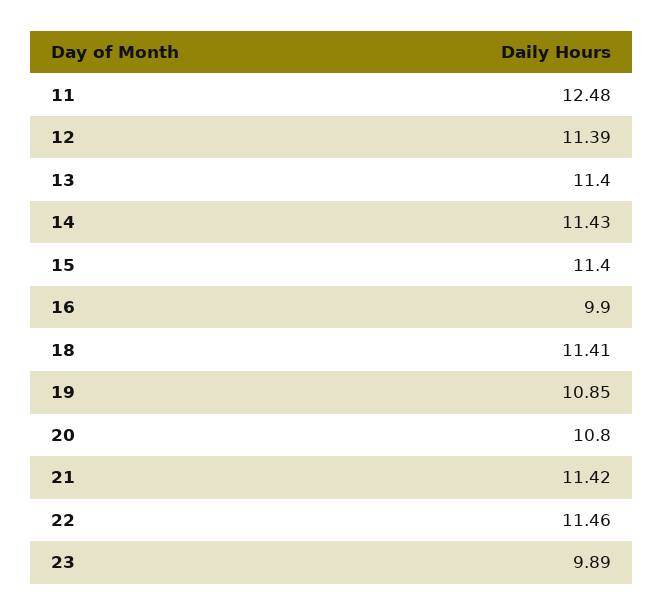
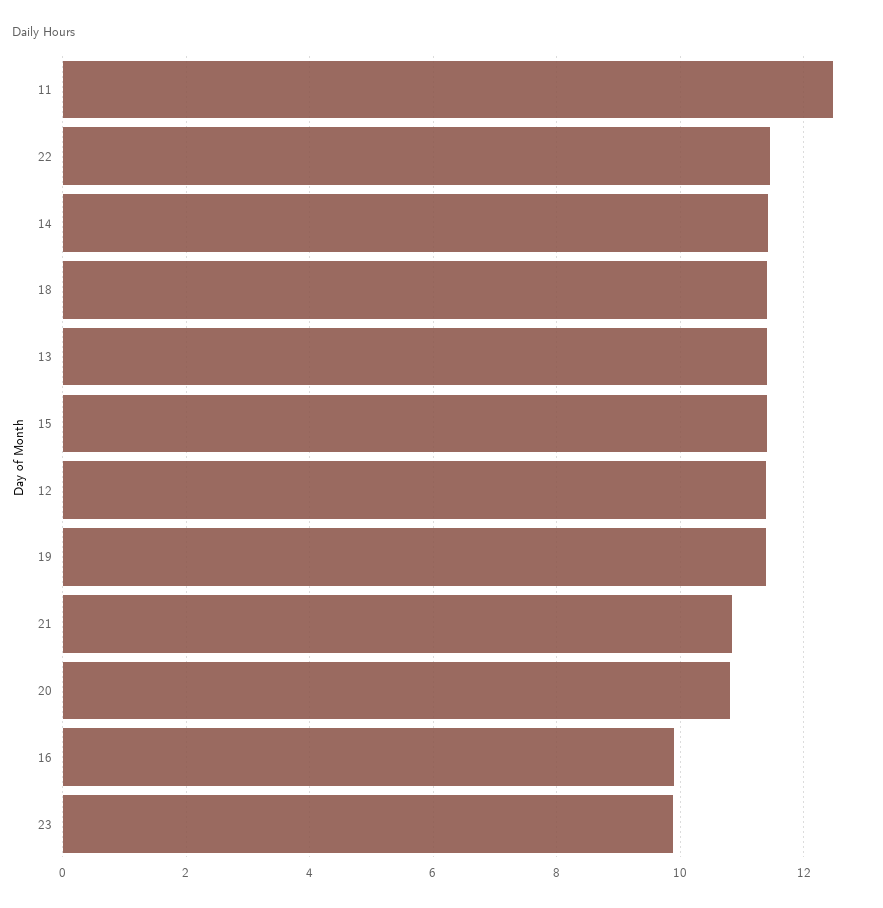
19: 10.85 -> 11.4
21: 11.42 -> 10.8

